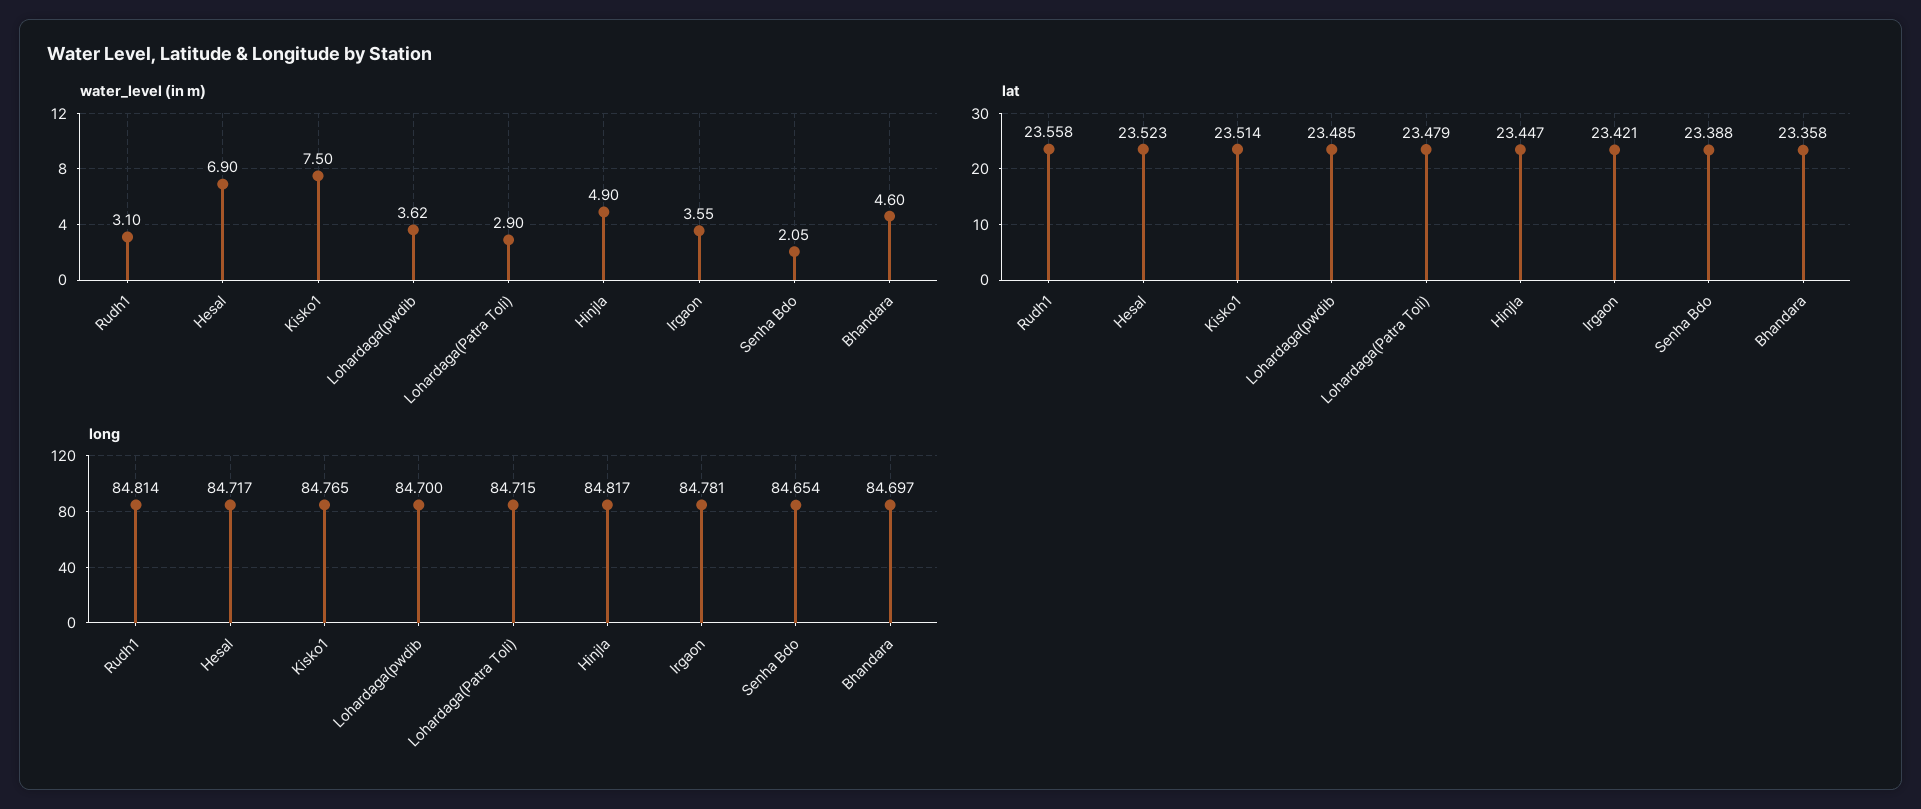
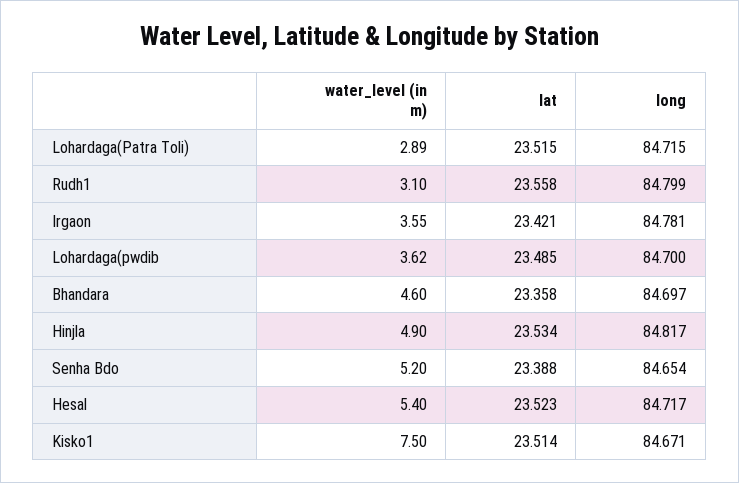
water_level (in m), Hesal: 6.9 -> 5.4
water_level (in m), Lohardaga(Patra Toli): 2.9 -> 2.89
water_level (in m), Senha Bdo: 2.05 -> 5.2
lat, Lohardaga(Patra Toli): 23.479 -> 23.515
lat, Hinjla: 23.447 -> 23.534
long, Rudh1: 84.814 -> 84.799
long, Kisko1: 84.765 -> 84.671

